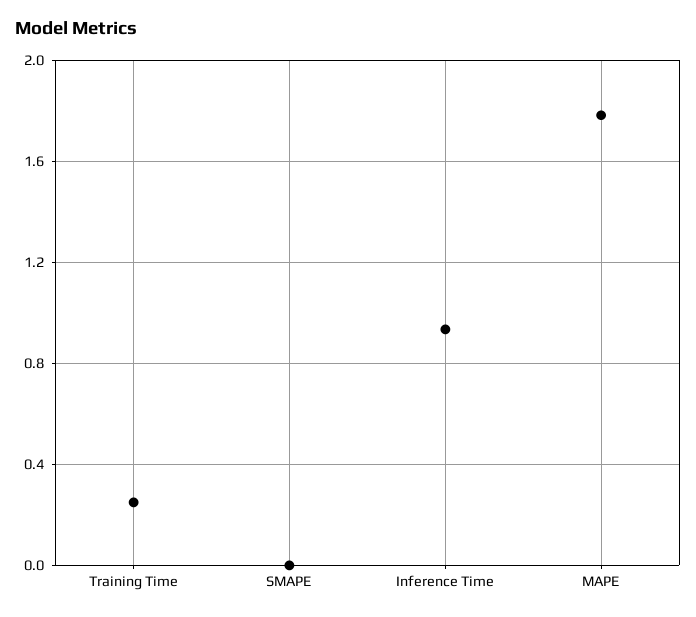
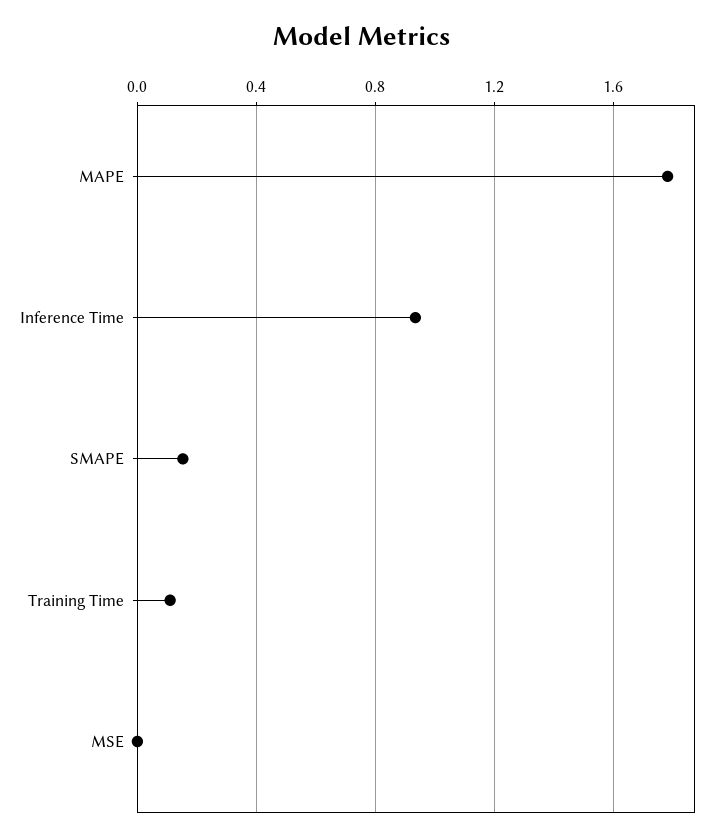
Training Time: 0.25 -> 0.1
SMAPE: 0 -> 0.15
MSE: none -> 0

